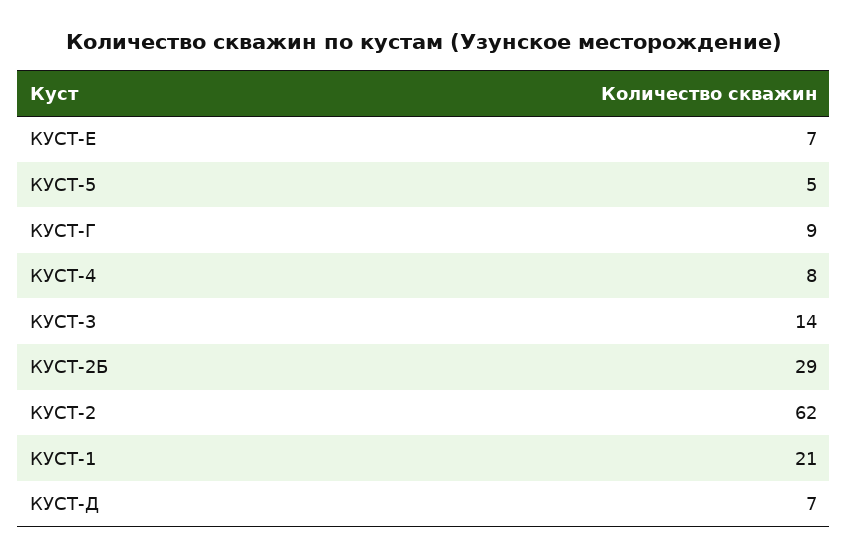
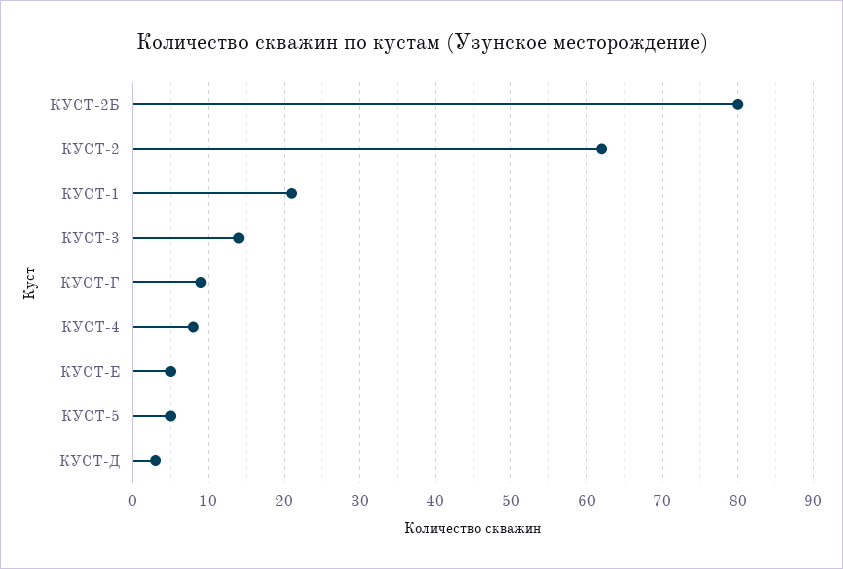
КУСТ-Е: 7 -> 5
КУСТ-2Б: 29 -> 80
КУСТ-Д: 7 -> 3

